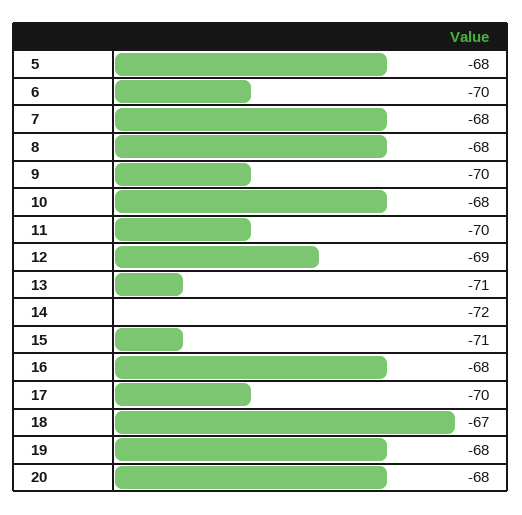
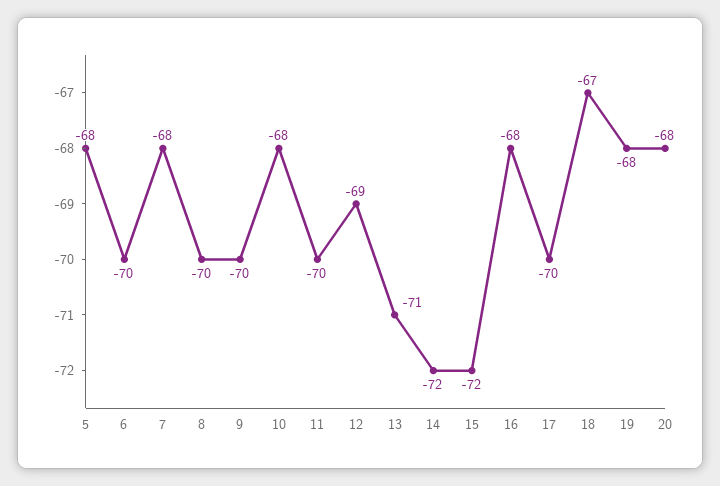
8: -68 -> -70
15: -71 -> -72

